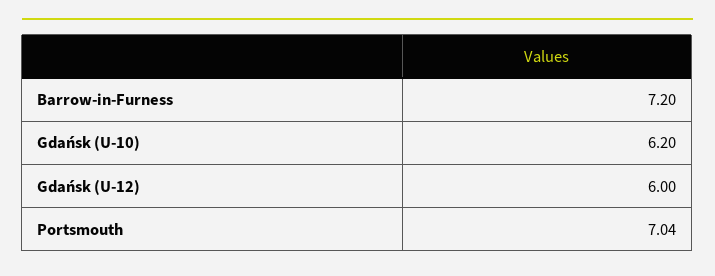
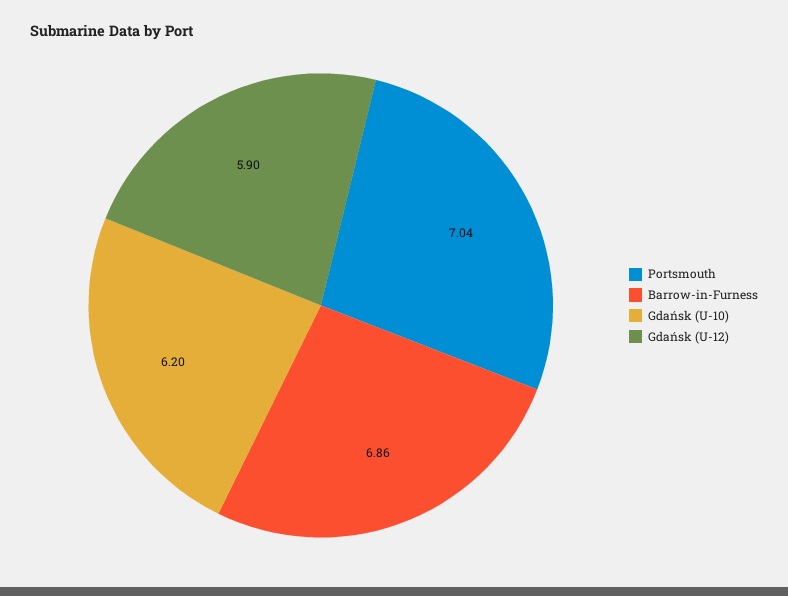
Barrow-in-Furness: 7.2 -> 6.86
Gdańsk (U-12): 6 -> 5.9

